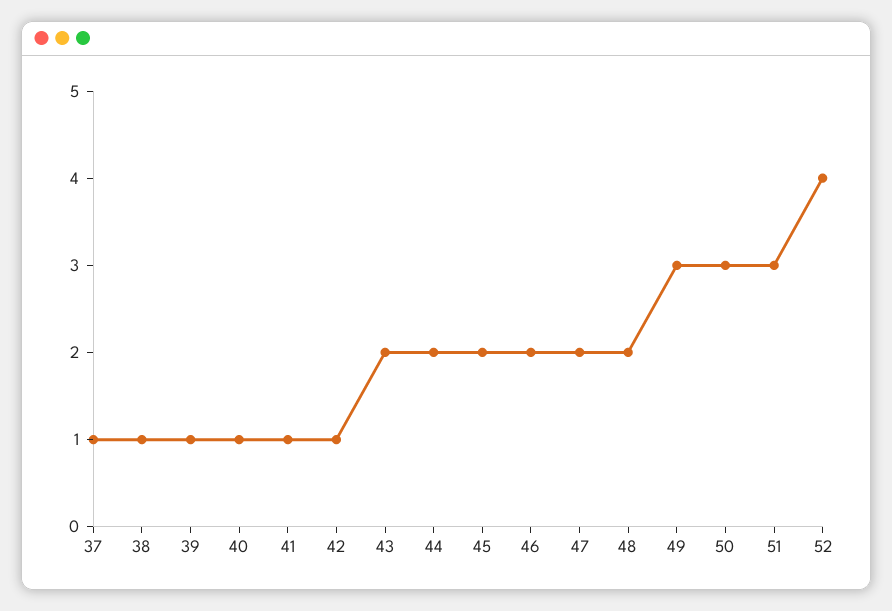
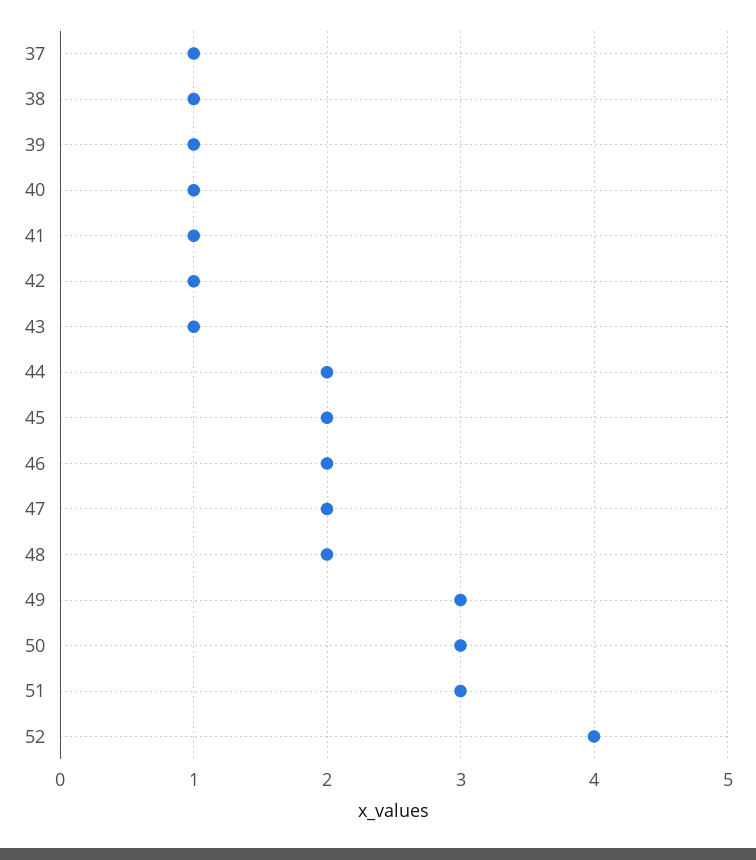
43: 2 -> 1

